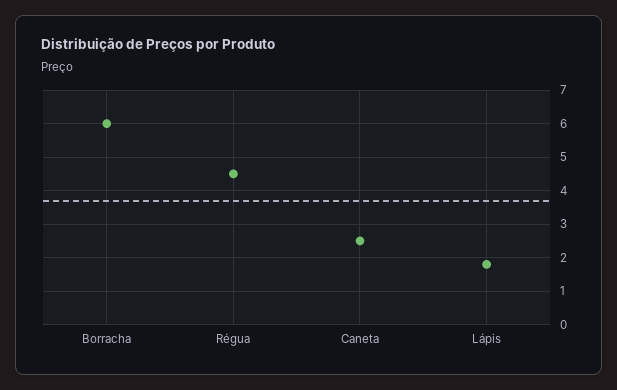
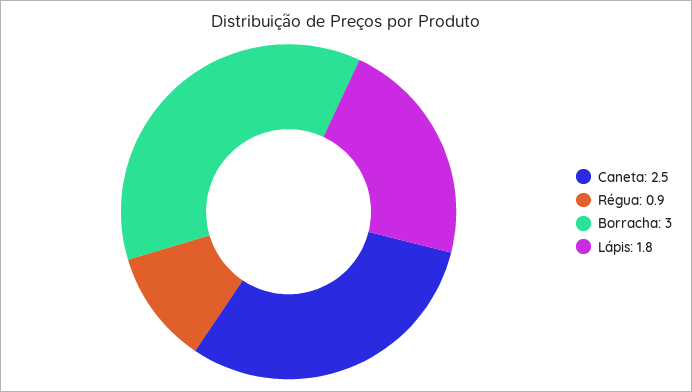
Borracha: 6 -> 3
Régua: 4.5 -> 0.9

